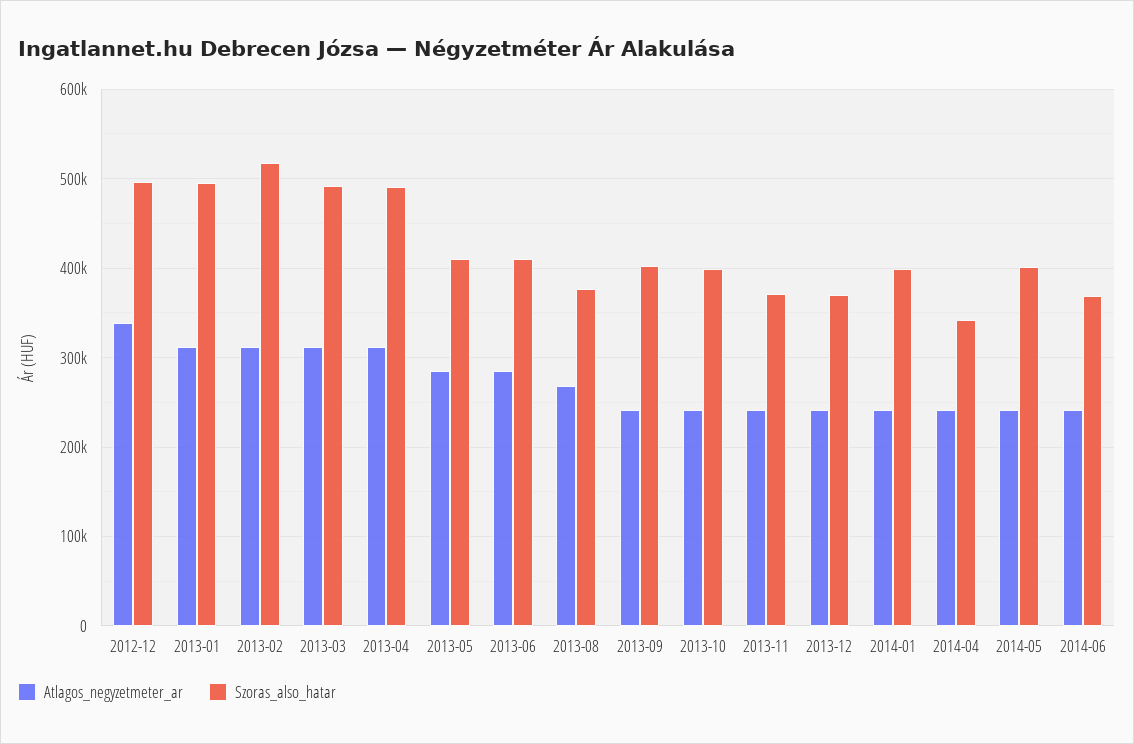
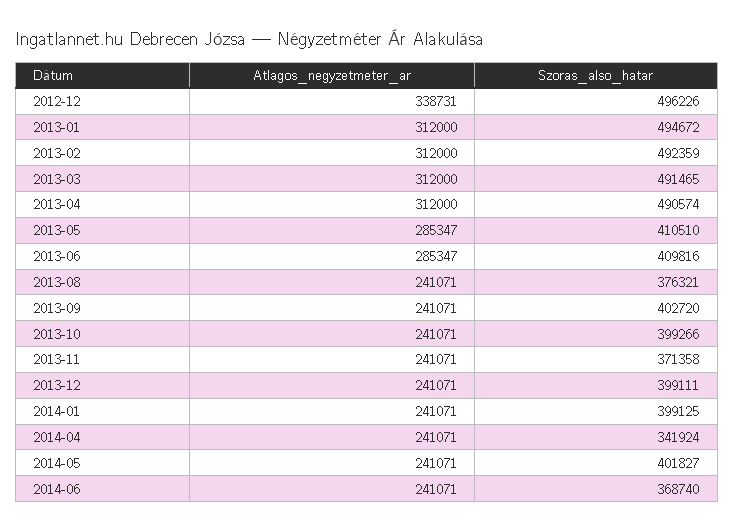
Szoras_also_hatar, 2013-02: 520000 -> 492359
Atlagos_negyzetmeter_ar, 2013-08: 270000 -> 241071
Szoras_also_hatar, 2013-12: 370000 -> 399111

